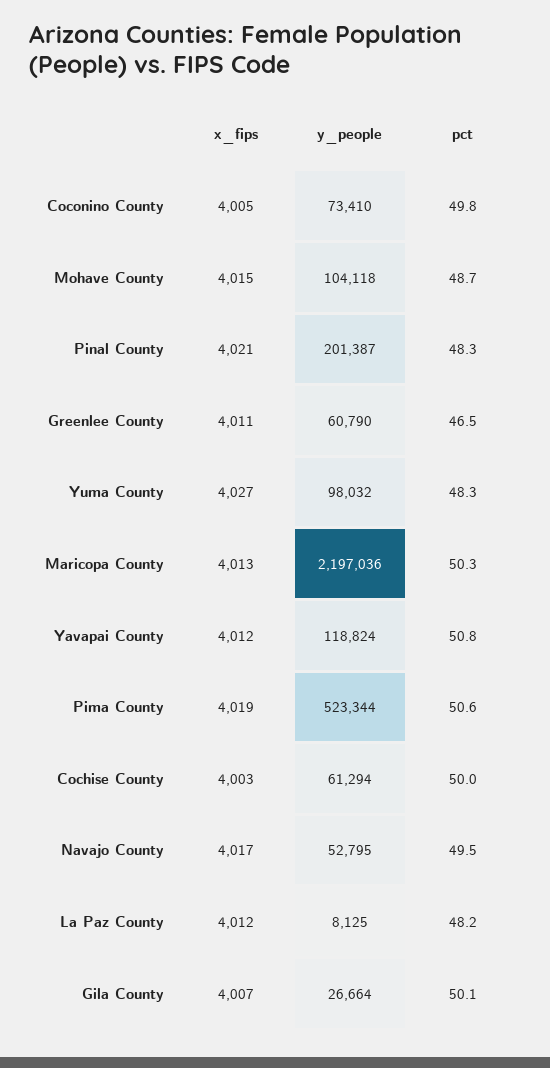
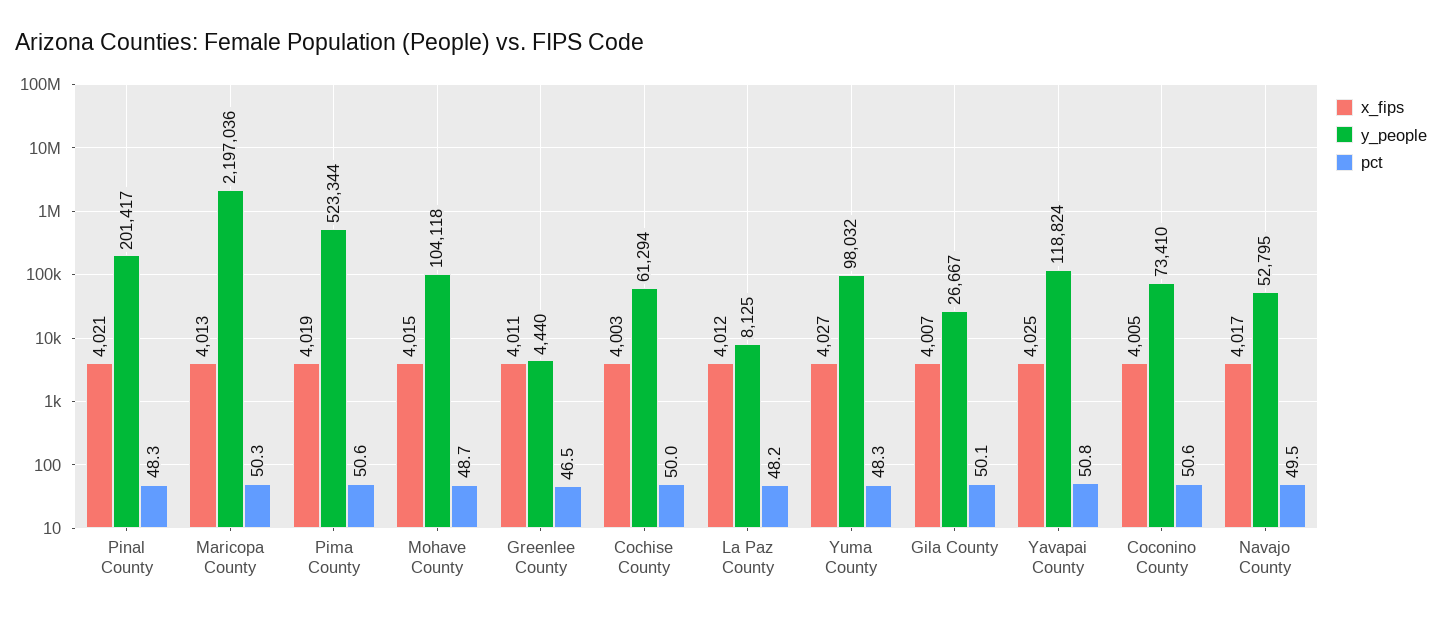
pct, Coconino County: 49.8 -> 50.6
y_people, Pinal County: 201387 -> 201417
y_people, Greenlee County: 60790 -> 4440
x_fips, Yavapai County: 4012 -> 4025
y_people, Gila County: 26664 -> 26667

